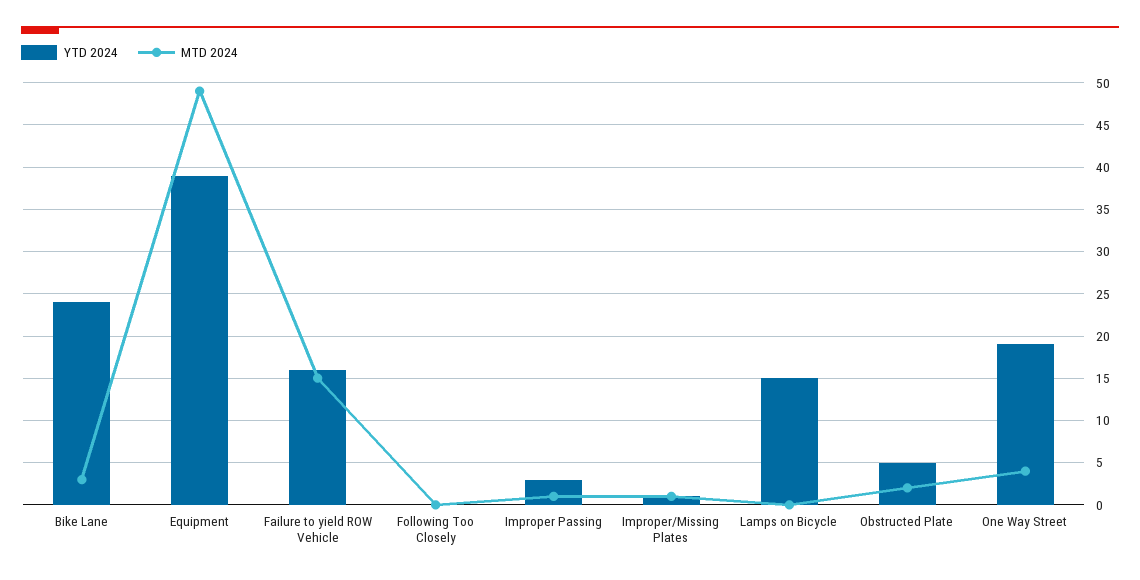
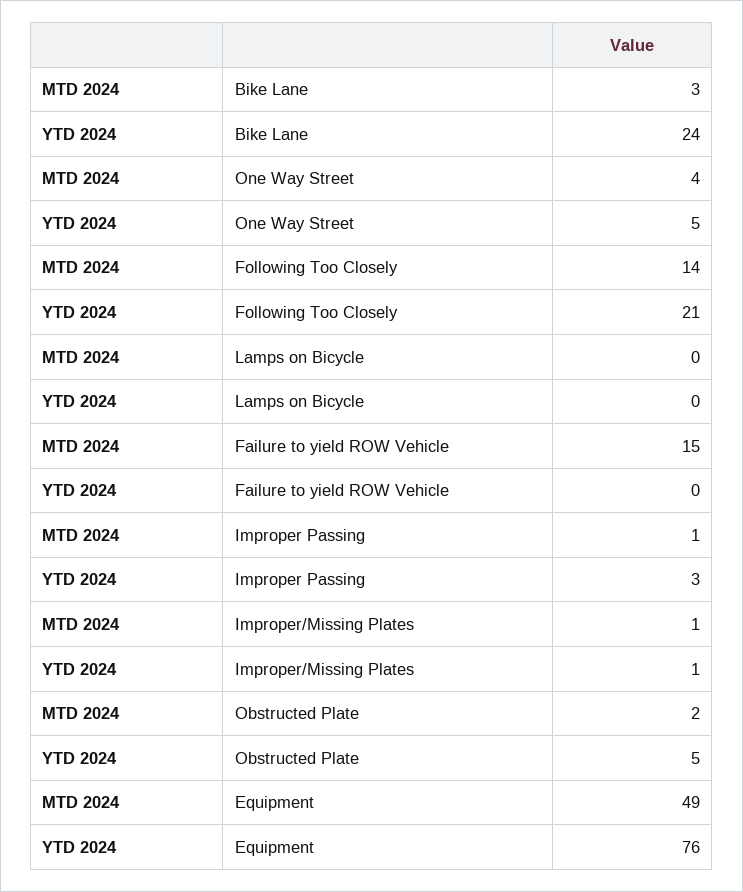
YTD 2024, Equipment: 39 -> 76
YTD 2024, Failure to yield ROW Vehicle: 16 -> 0
YTD 2024, Following Too Closely: 0 -> 21
MTD 2024, Following Too Closely: 0 -> 14
YTD 2024, Lamps on Bicycle: 15 -> 0
YTD 2024, One Way Street: 19 -> 5

